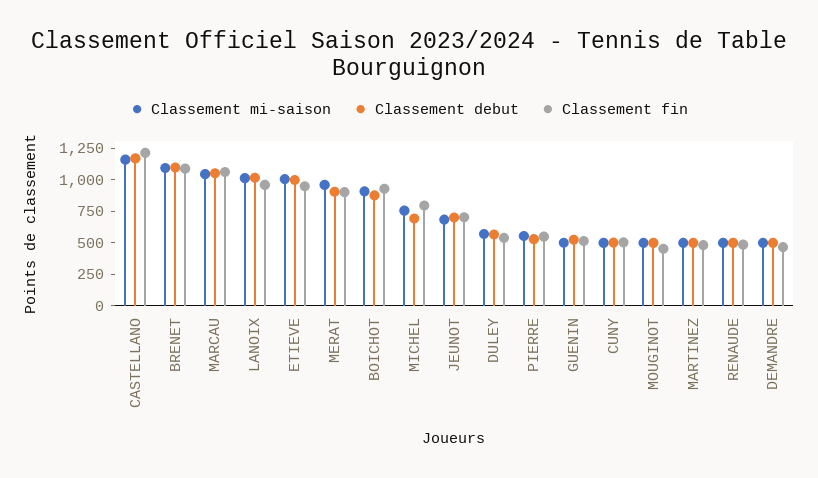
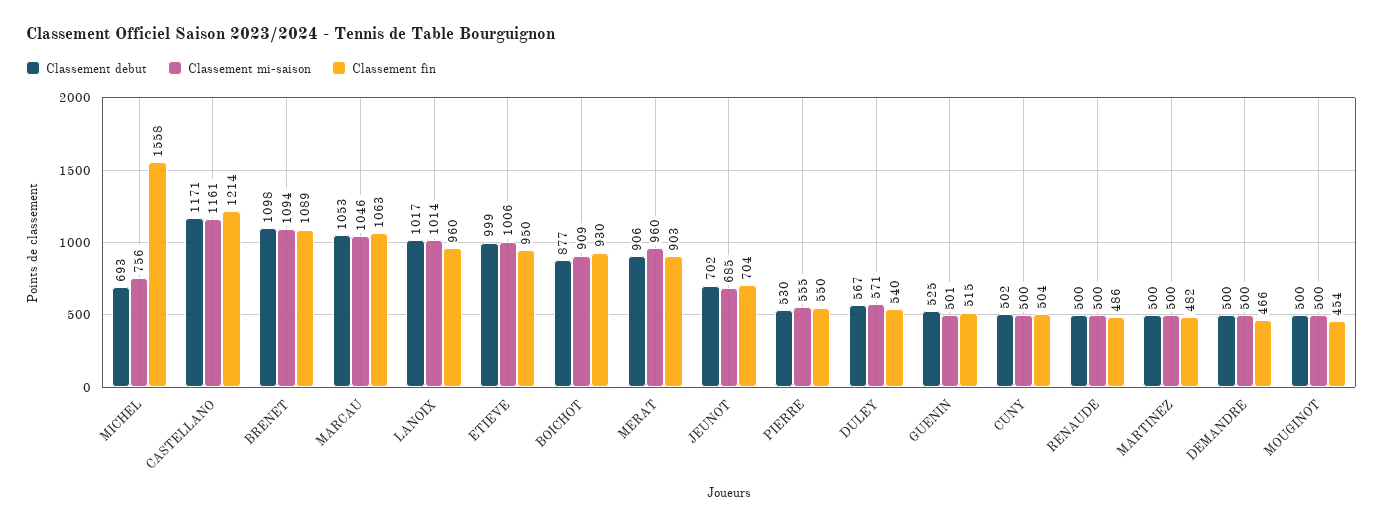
Classement fin, MICHEL: 750 -> 1558

